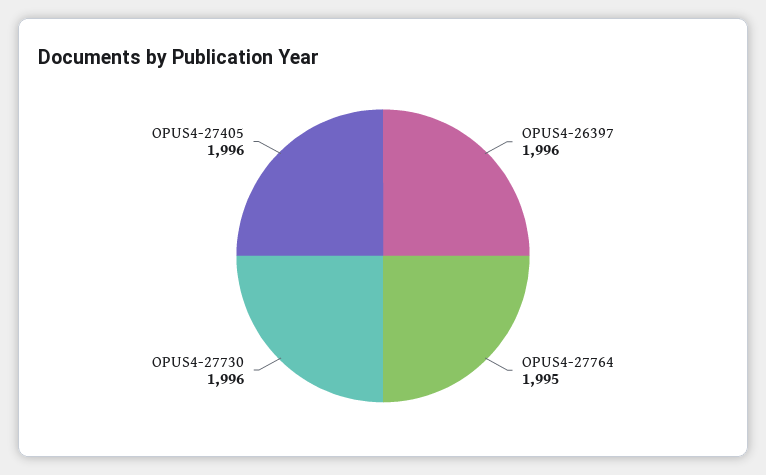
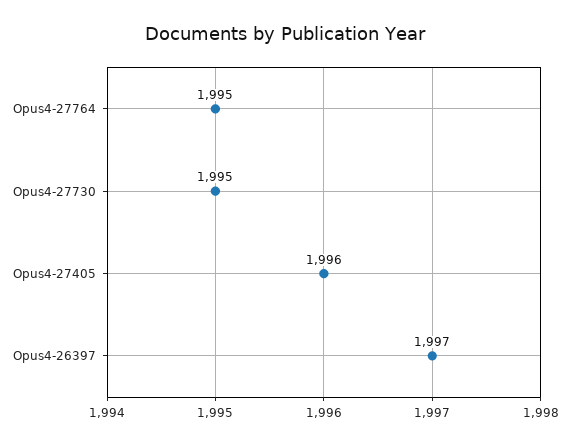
OPUS4-26397: 1996 -> 1997
OPUS4-27730: 1996 -> 1995

